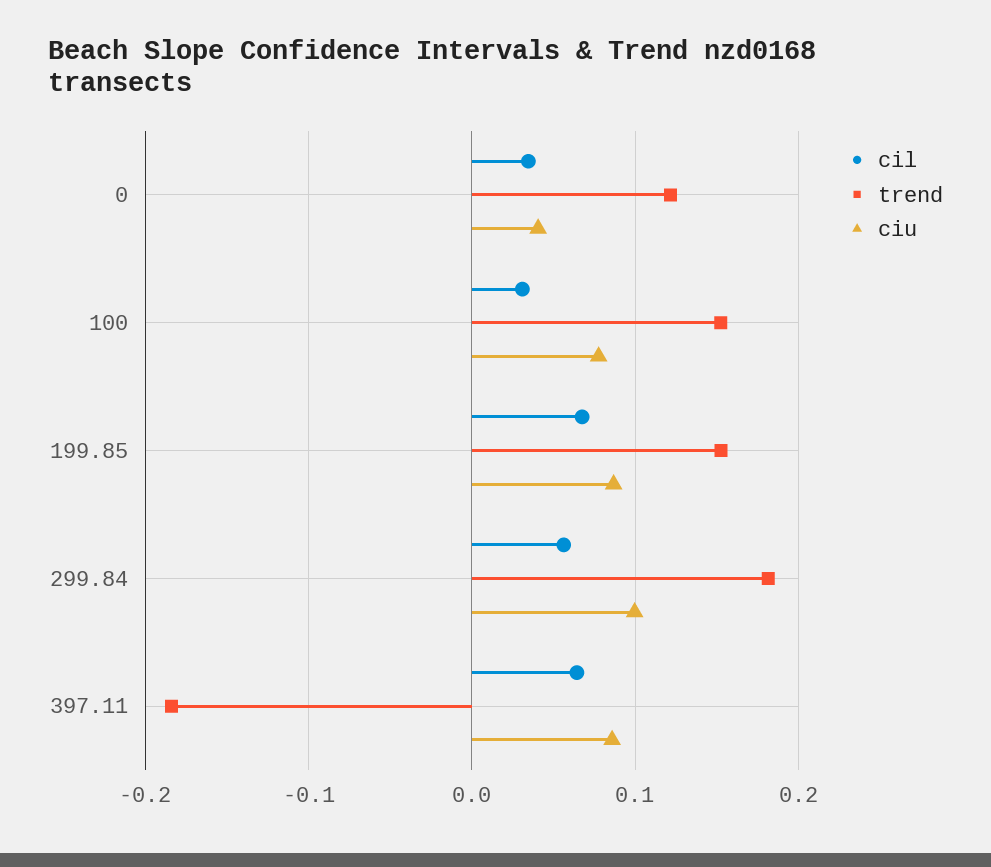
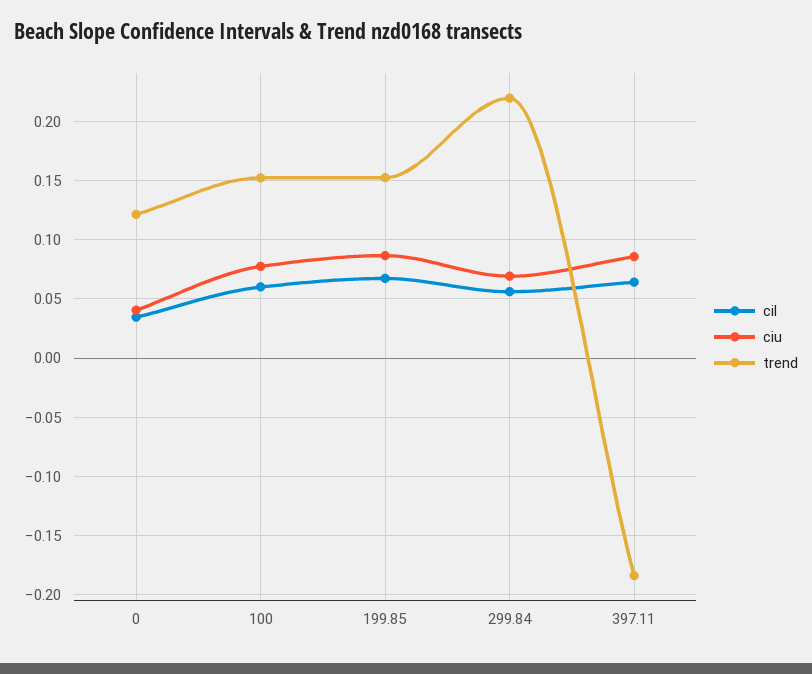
cil, 100: 0.03 -> 0.06
trend, 299.84: 0.18 -> 0.22
ciu, 299.84: 0.1 -> 0.07

